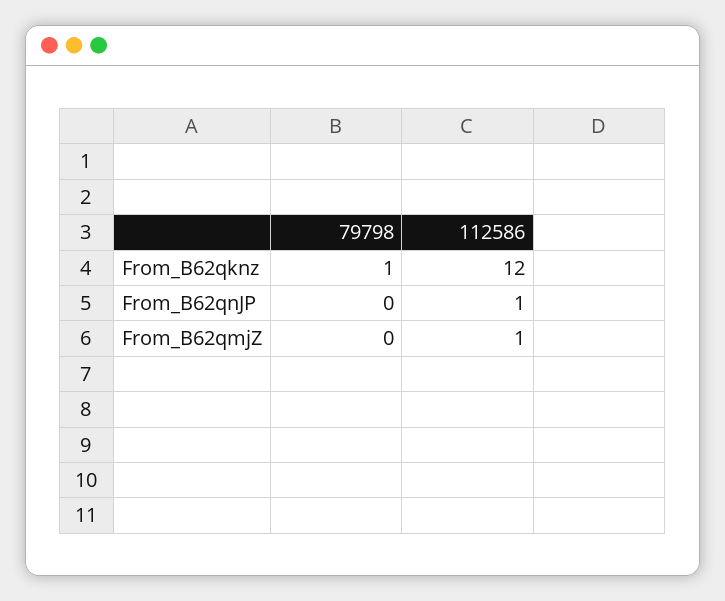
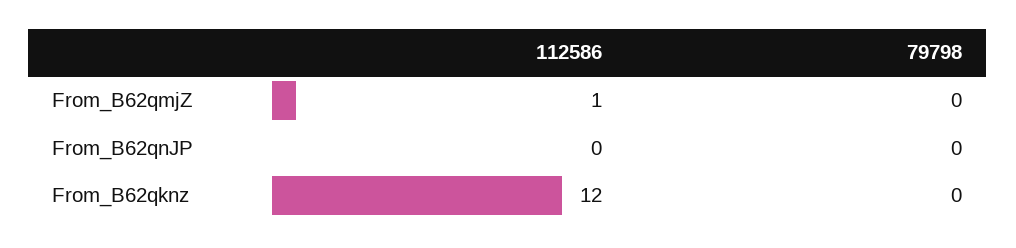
79798, From_B62qknz: 1 -> 0
112586, From_B62qnJP: 1 -> 0

